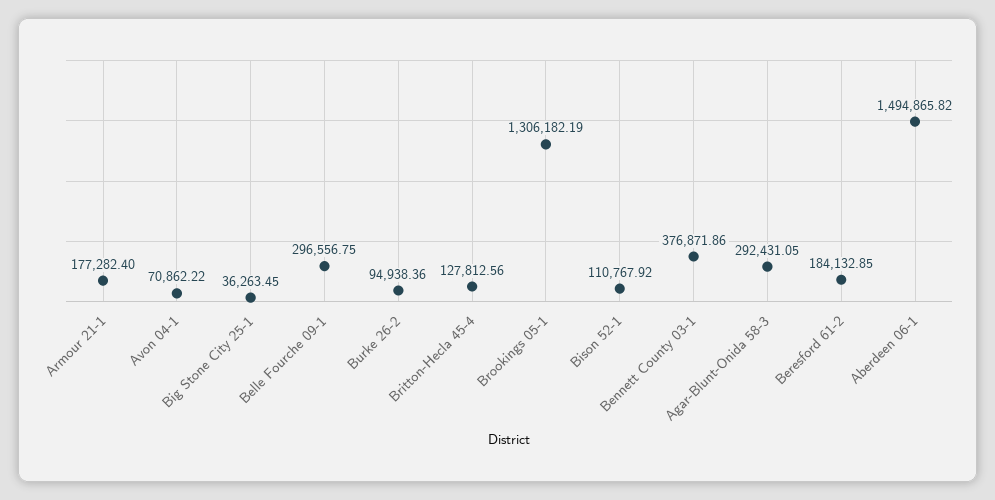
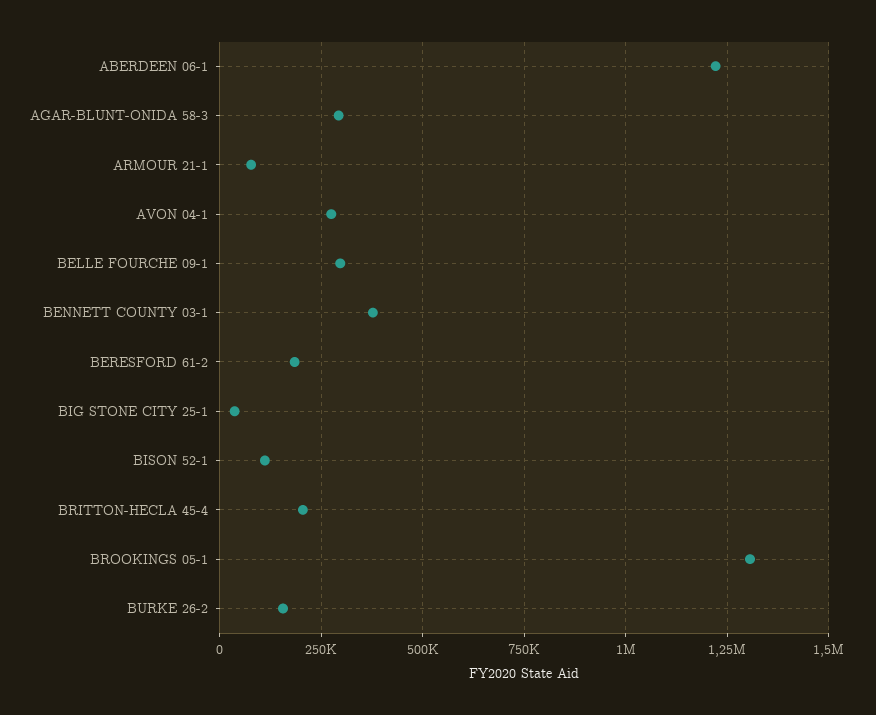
Armour 21-1: 177282.4 -> 75000
Avon 04-1: 70862.22 -> 275000
Burke 26-2: 94938.36 -> 150000
Britton-Hecla 45-4: 127812.56 -> 200000
Aberdeen 06-1: 1494865.82 -> 1225000

